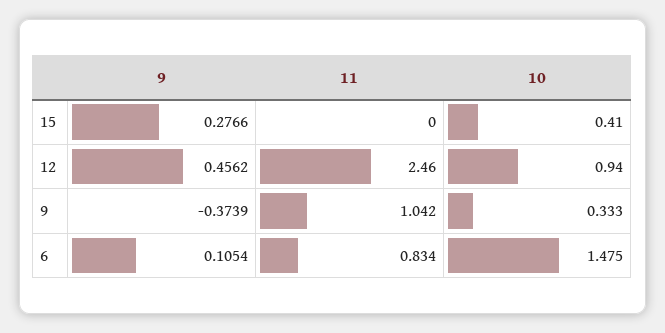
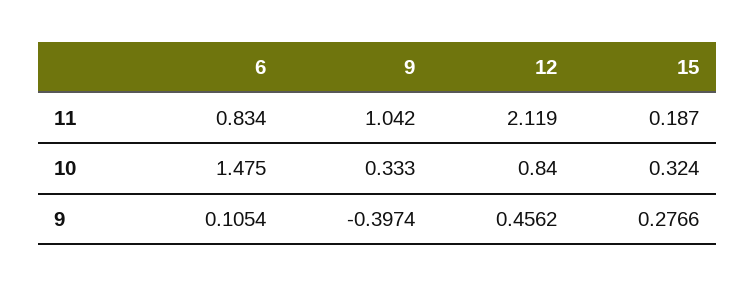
11, 15: 0 -> 0.187
10, 15: 0.41 -> 0.324
11, 12: 2.46 -> 2.119
10, 12: 0.94 -> 0.84
9, 9: -0.3739 -> -0.3974

